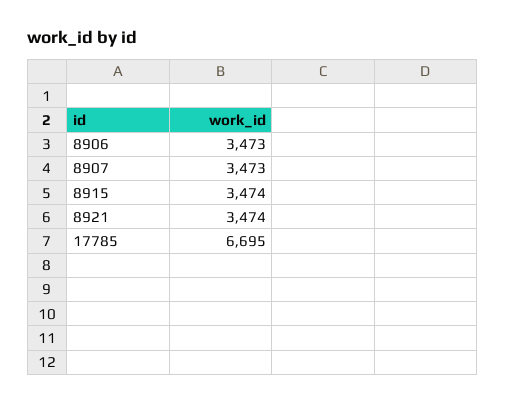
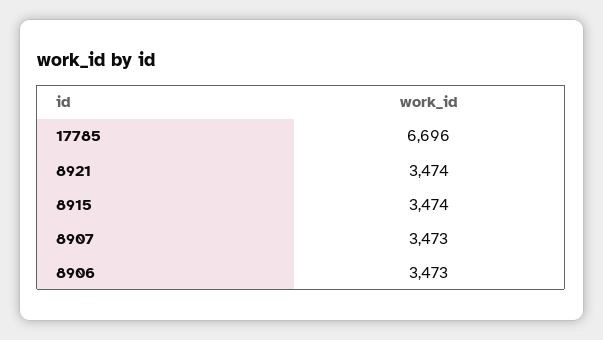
17785: 6695 -> 6696

